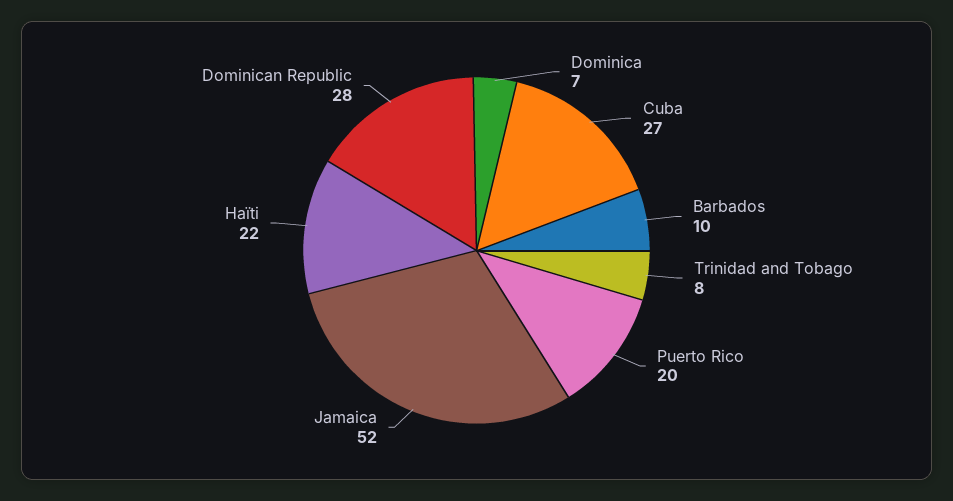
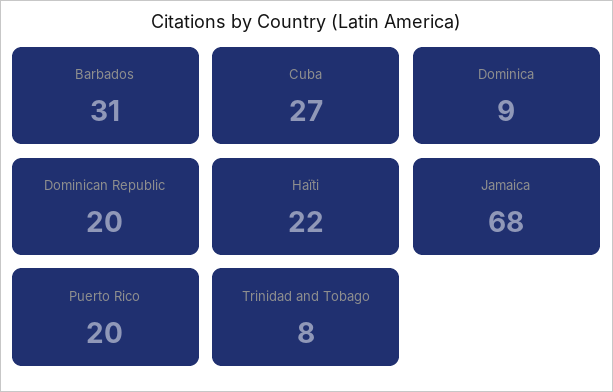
Dominica: 7 -> 9
Barbados: 10 -> 31
Jamaica: 52 -> 68
Dominican Republic: 28 -> 20

